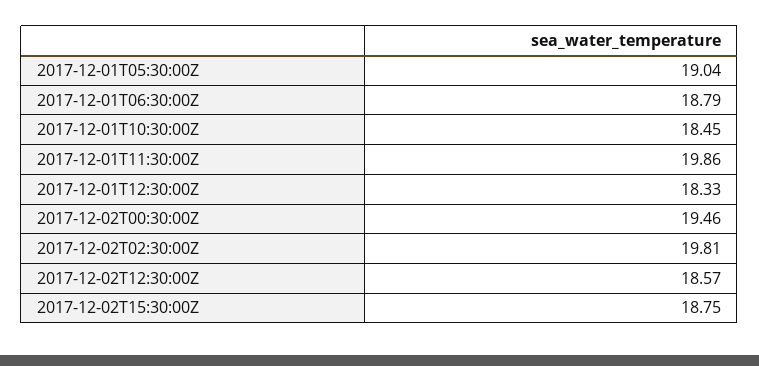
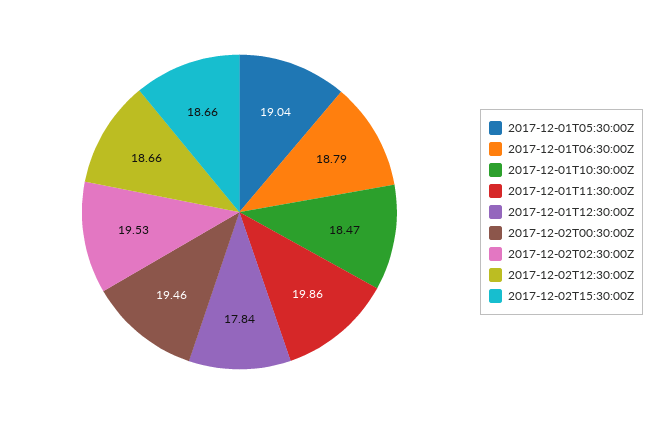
2017-12-01T10:30:00Z: 18.45 -> 18.47
2017-12-01T12:30:00Z: 18.33 -> 17.84
2017-12-02T02:30:00Z: 19.81 -> 19.53
2017-12-02T12:30:00Z: 18.57 -> 18.66
2017-12-02T15:30:00Z: 18.75 -> 18.66

